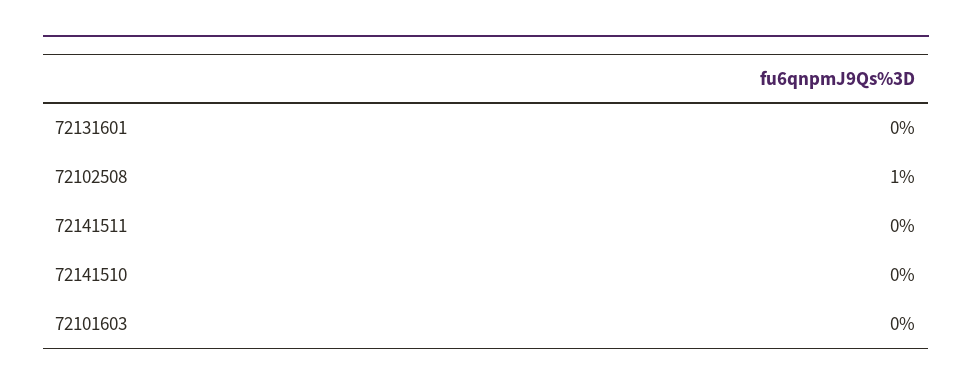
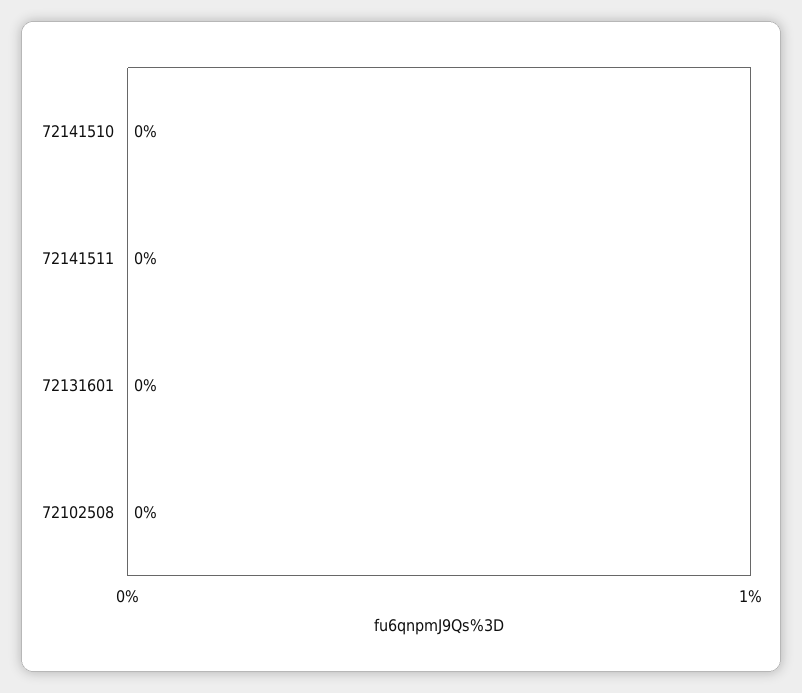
72102508: 1 -> 0
72101603: 0 -> none

